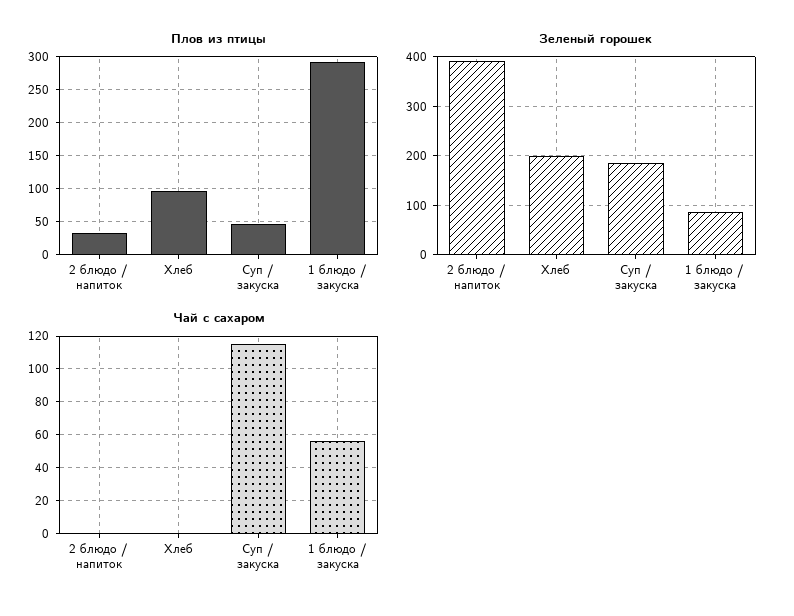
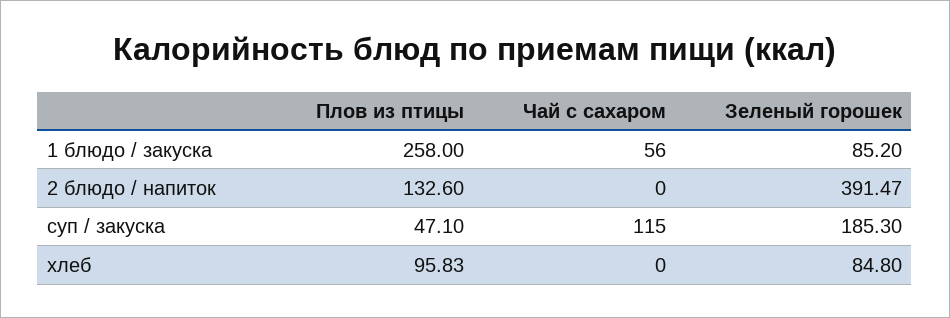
Плов из птицы, 2 блюдо / напиток: 30 -> 132.6
Плов из птицы, 1 блюдо / закуска: 290 -> 258
Зеленый горошек, Хлеб: 200 -> 84.8

